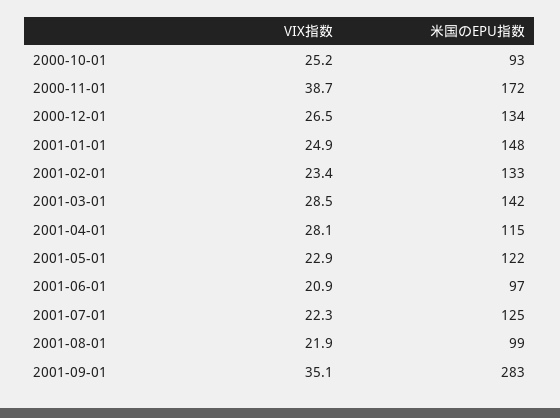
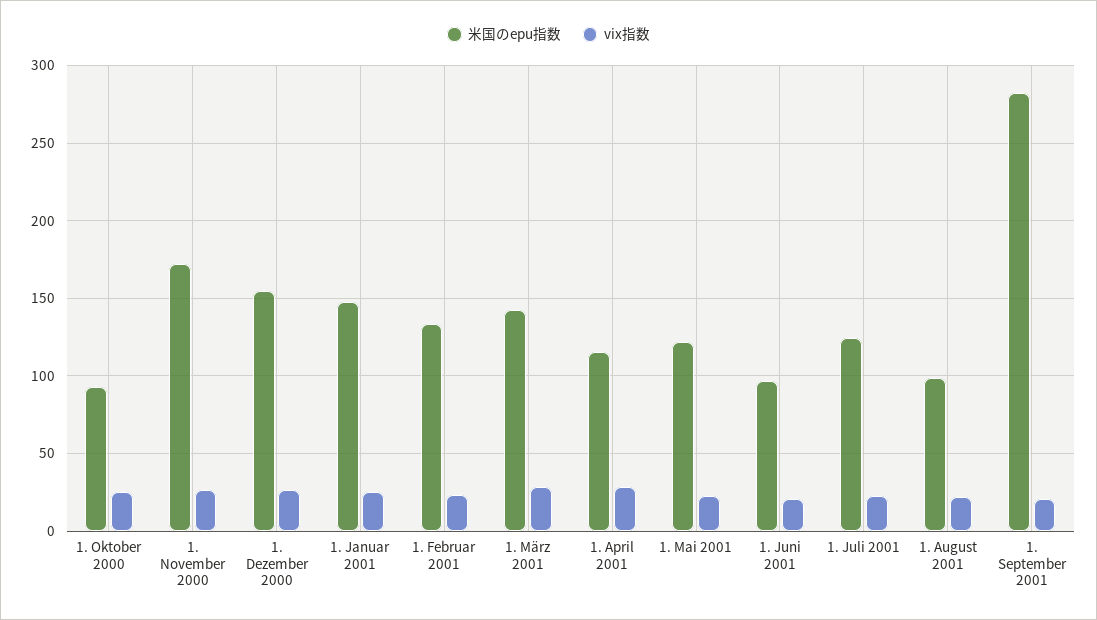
VIX指数, 2000-11-01: 38.7 -> 25
米国のEPU指数, 2000-12-01: 134 -> 155
VIX指数, 2001-09-01: 35.1 -> 20

